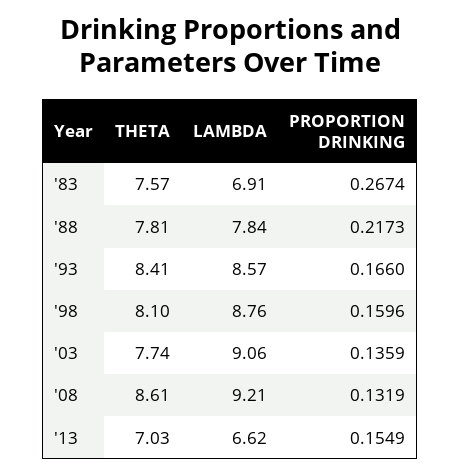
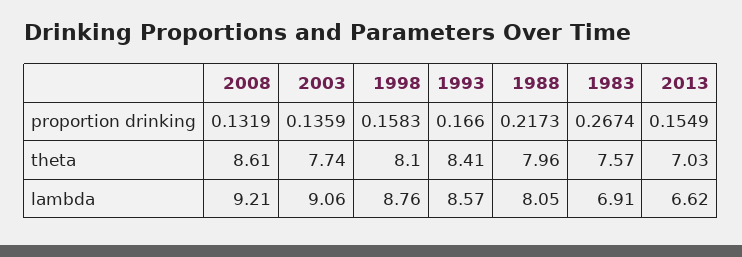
THETA, '88: 7.81 -> 7.96
LAMBDA, '88: 7.84 -> 8.05
PROPORTION DRINKING, '98: 0.1596 -> 0.1583

